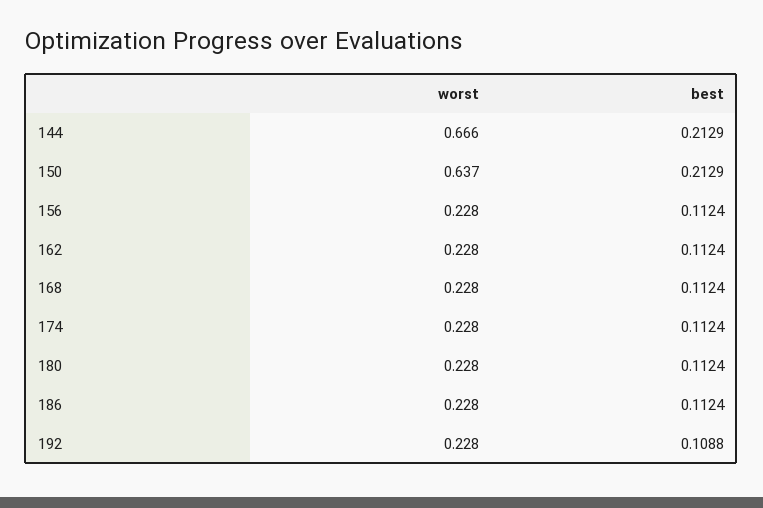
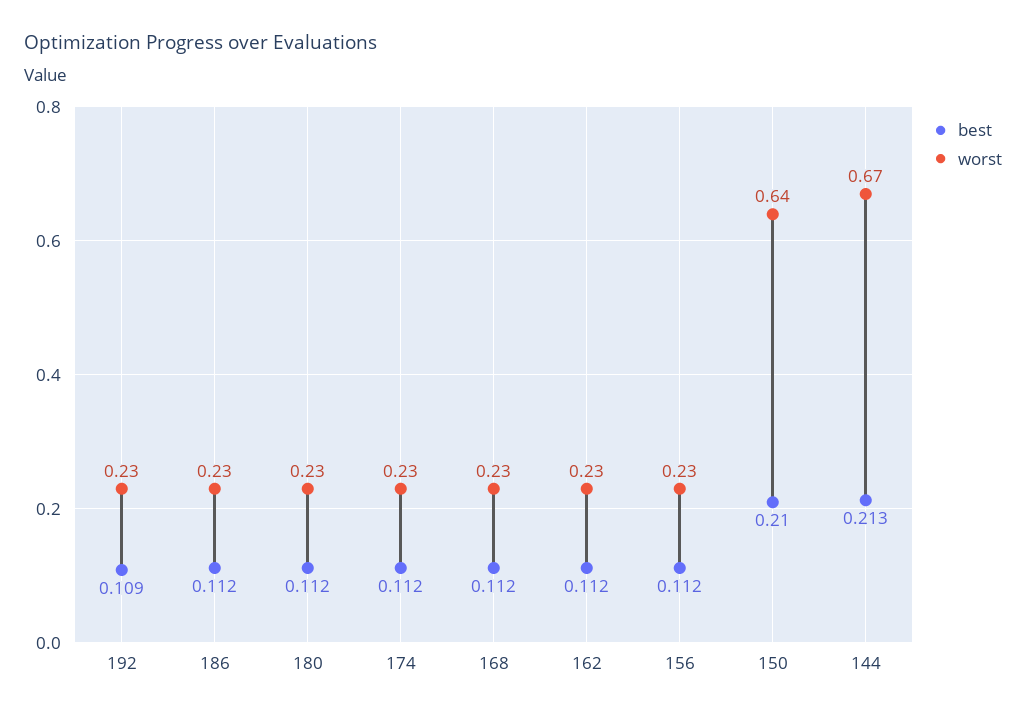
best, 150: 0.2129 -> 0.21

